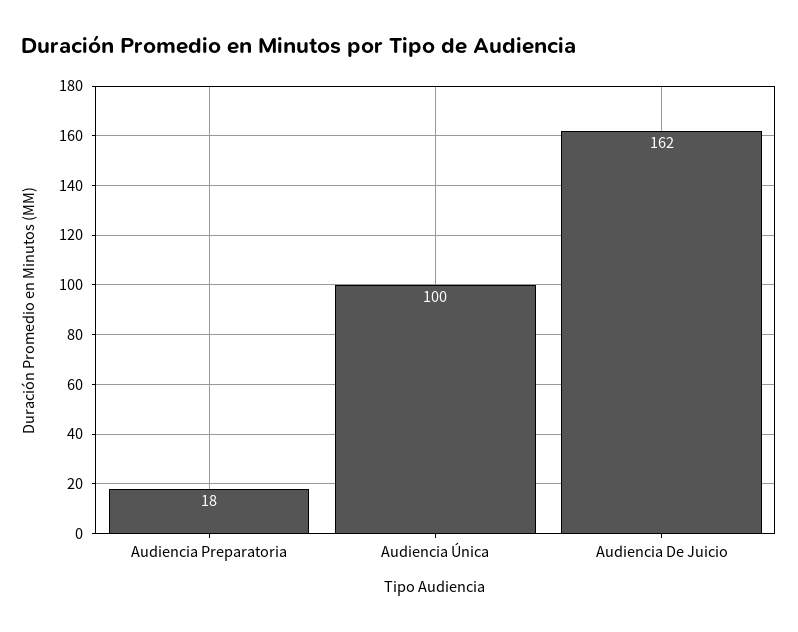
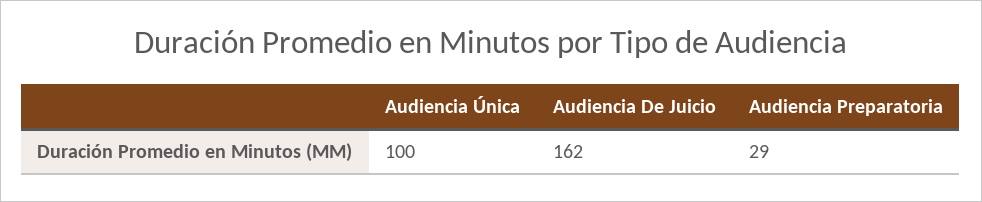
Audiencia Preparatoria: 18 -> 29

